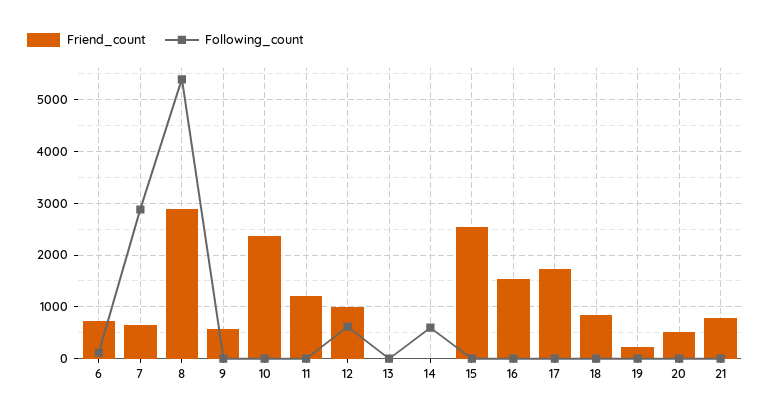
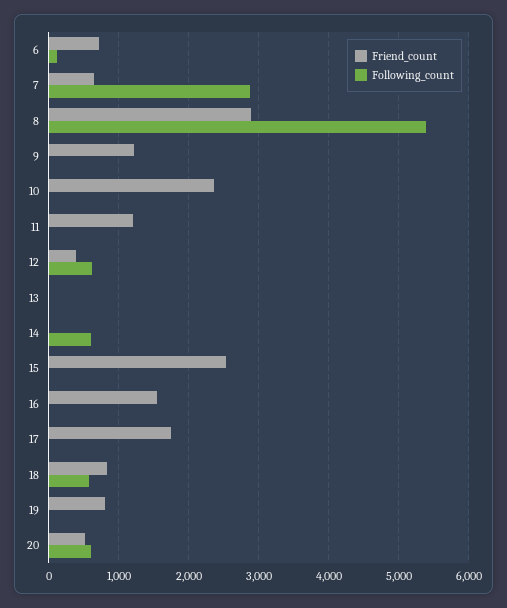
Friend_count, 9: 600 -> 1200
Friend_count, 12: 1000 -> 400
Following_count, 18: 0 -> 600
Friend_count, 19: 200 -> 800
Following_count, 20: 0 -> 600
Friend_count, 21: 800 -> none
Following_count, 21: 0 -> none

